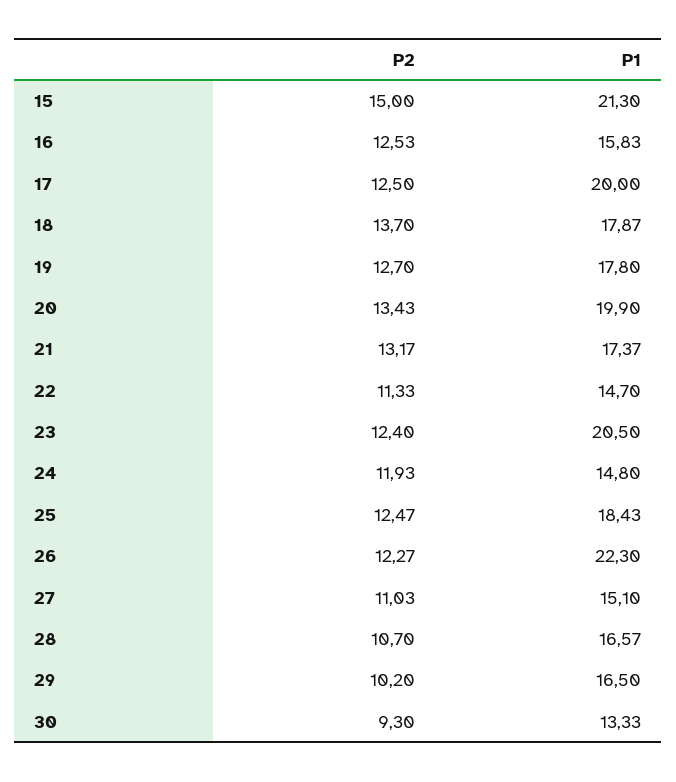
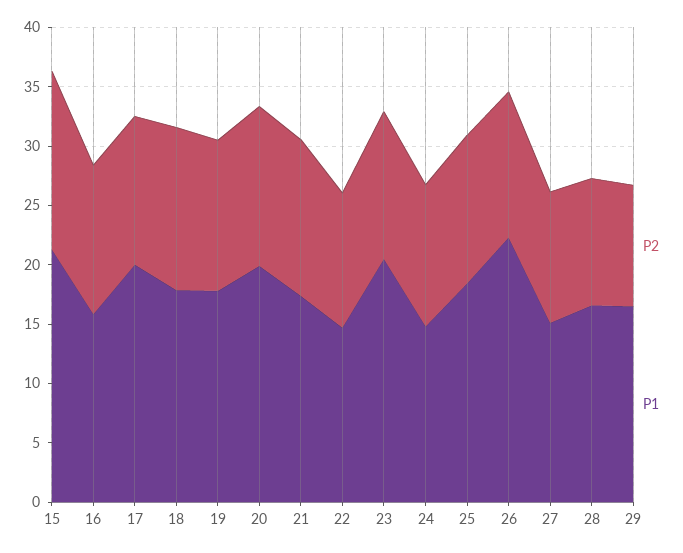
P2, 30: 9.3 -> none
P1, 30: 13.33 -> none

